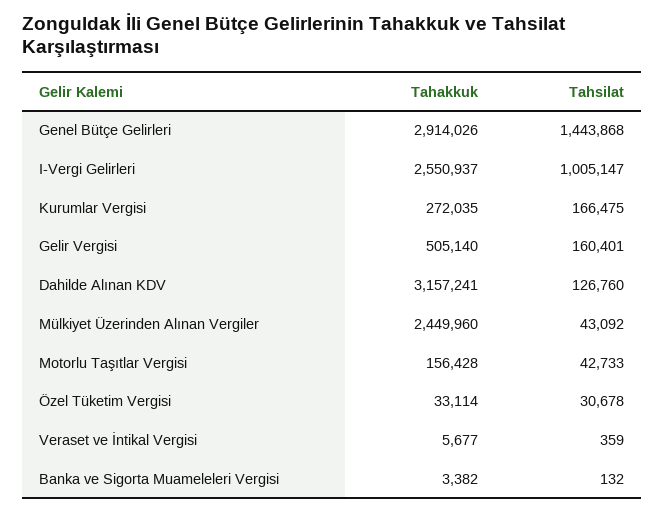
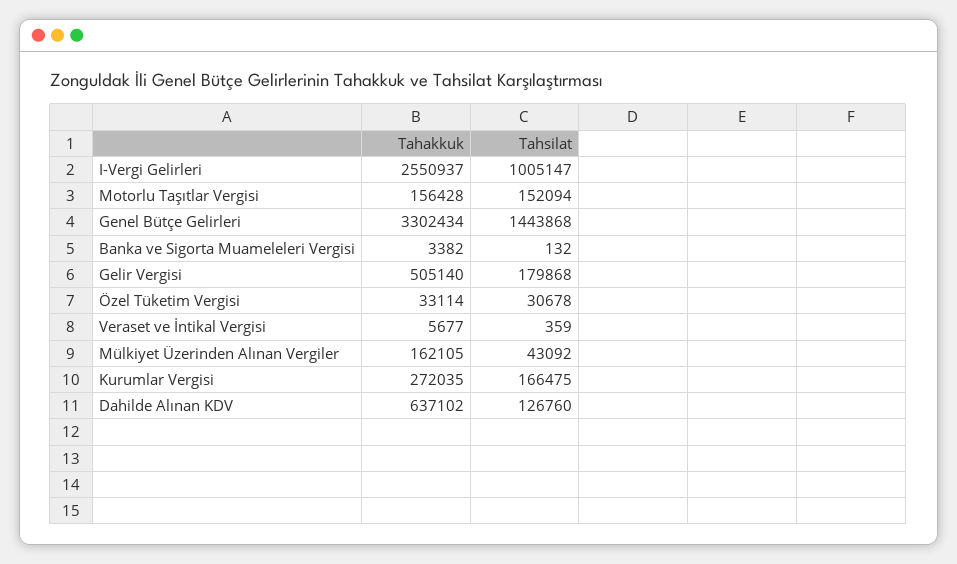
Tahakkuk, Genel Bütçe Gelirleri: 2914026 -> 3302434
Tahsilat, Gelir Vergisi: 160401 -> 179868
Tahakkuk, Dahilde Alınan KDV: 3157241 -> 637102
Tahakkuk, Mülkiyet Üzerinden Alınan Vergiler: 2449960 -> 162105
Tahsilat, Motorlu Taşıtlar Vergisi: 42733 -> 152094

